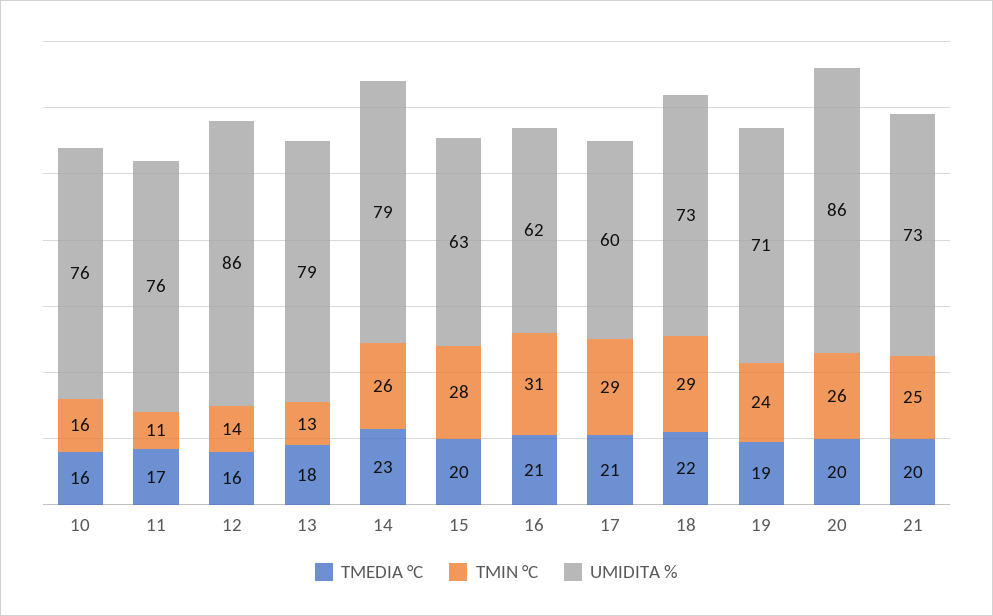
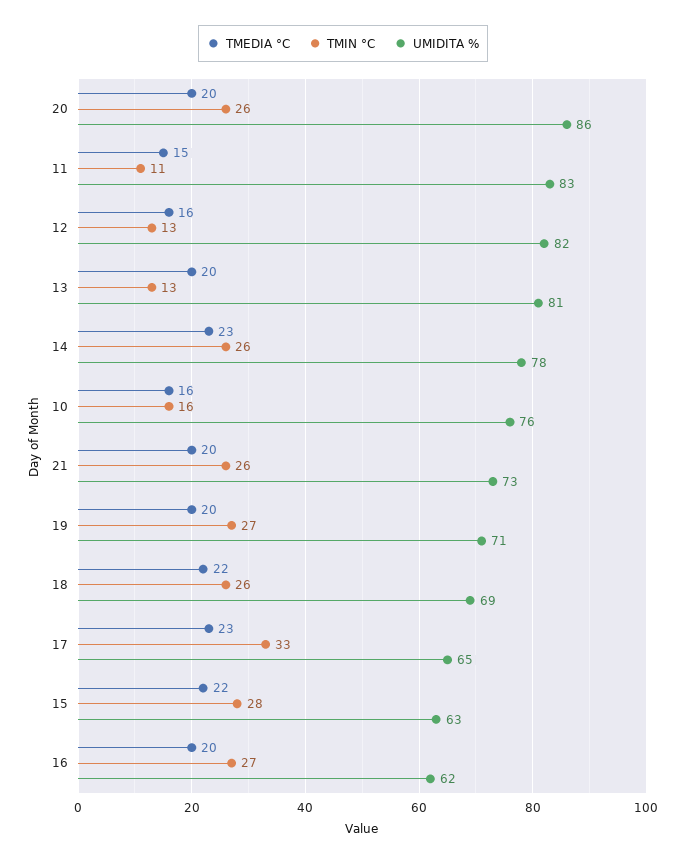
TMEDIA °C, 11: 17 -> 15
UMIDITA %, 11: 76 -> 83
TMIN °C, 12: 14 -> 13
UMIDITA %, 12: 86 -> 82
TMEDIA °C, 13: 18 -> 20
UMIDITA %, 13: 79 -> 81
UMIDITA %, 14: 79 -> 78
TMEDIA °C, 15: 20 -> 22
TMEDIA °C, 16: 21 -> 20
TMIN °C, 16: 31 -> 27
TMEDIA °C, 17: 21 -> 23
TMIN °C, 17: 29 -> 33
UMIDITA %, 17: 60 -> 65
TMIN °C, 18: 29 -> 26
UMIDITA %, 18: 73 -> 69
TMEDIA °C, 19: 19 -> 20
TMIN °C, 19: 24 -> 27
TMIN °C, 21: 25 -> 26

